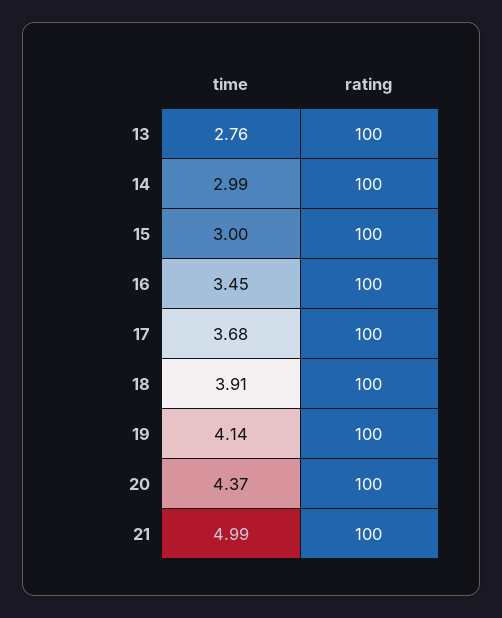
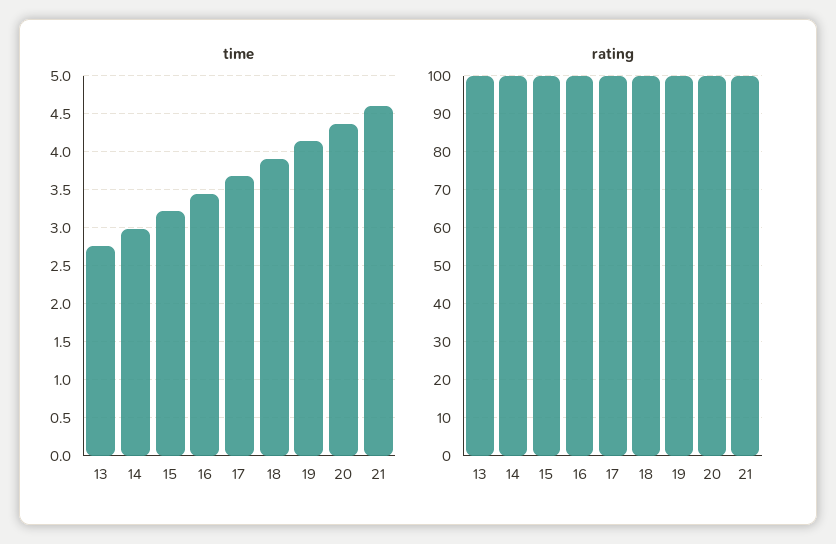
time, 15: 3 -> 3.2
time, 21: 4.99 -> 4.6

